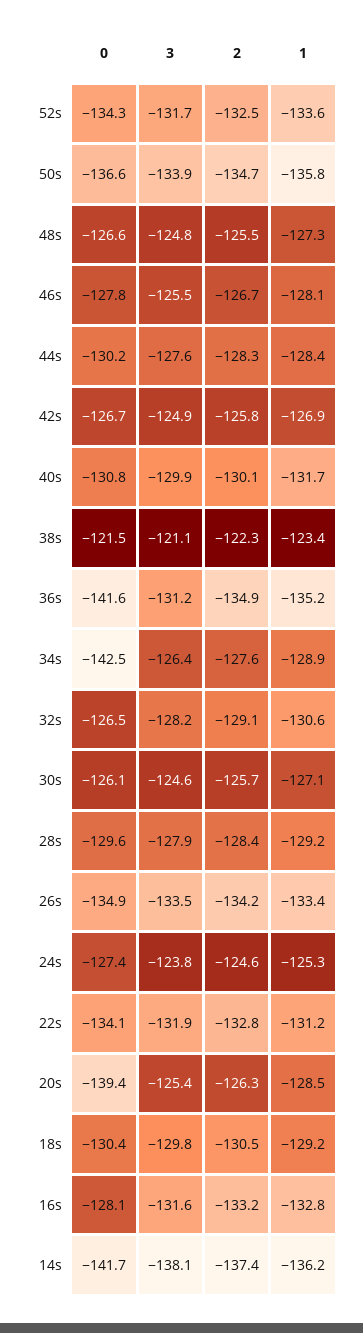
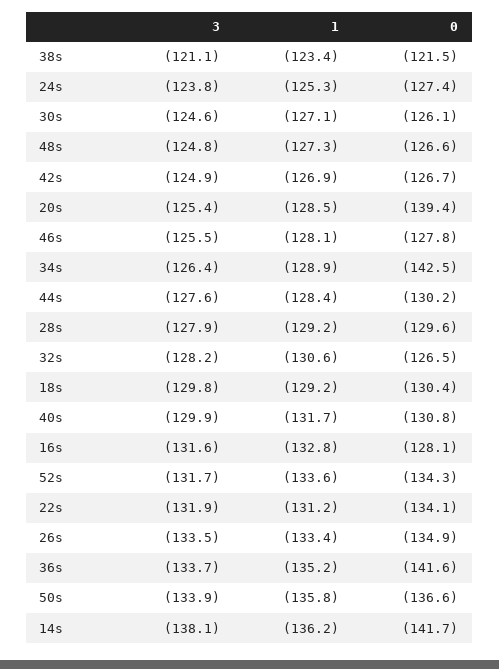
2, 52s: -132.5 -> none
2, 50s: -134.7 -> none
2, 48s: -125.5 -> none
2, 46s: -126.7 -> none
2, 44s: -128.3 -> none
2, 42s: -125.8 -> none
2, 40s: -130.1 -> none
2, 38s: -122.3 -> none
3, 36s: -131.2 -> -133.7
2, 36s: -134.9 -> none
2, 34s: -127.6 -> none
2, 32s: -129.1 -> none
2, 30s: -125.7 -> none
2, 28s: -128.4 -> none
2, 26s: -134.2 -> none
2, 24s: -124.6 -> none
2, 22s: -132.8 -> none
2, 20s: -126.3 -> none
2, 18s: -130.5 -> none
2, 16s: -133.2 -> none
2, 14s: -137.4 -> none

